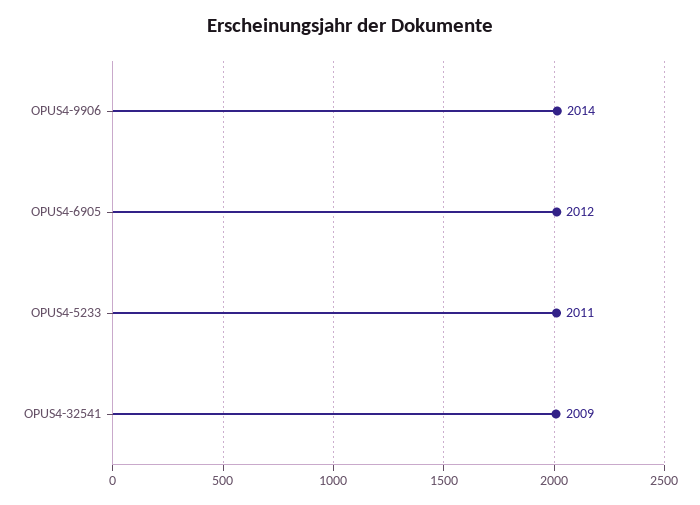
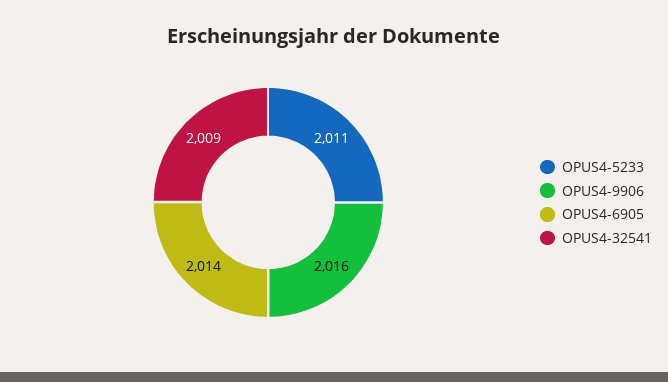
OPUS4-9906: 2014 -> 2016
OPUS4-6905: 2012 -> 2014

